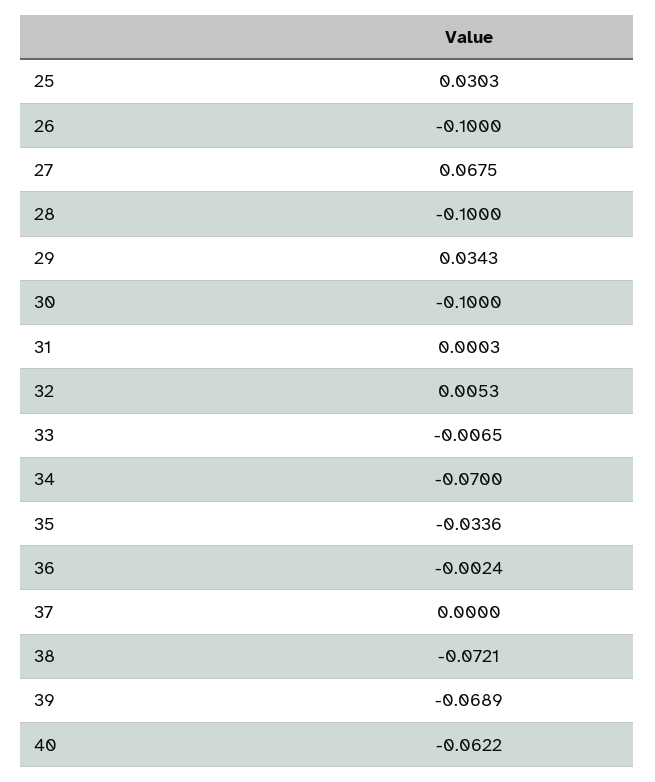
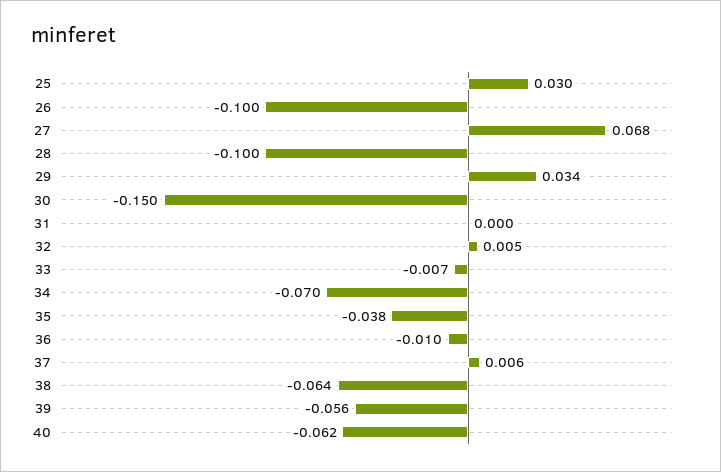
30: -0.1 -> -0.15
35: -0.0336 -> -0.038
36: -0.0024 -> -0.01
37: 0 -> 0.006
38: -0.0721 -> -0.064
39: -0.0689 -> -0.056

